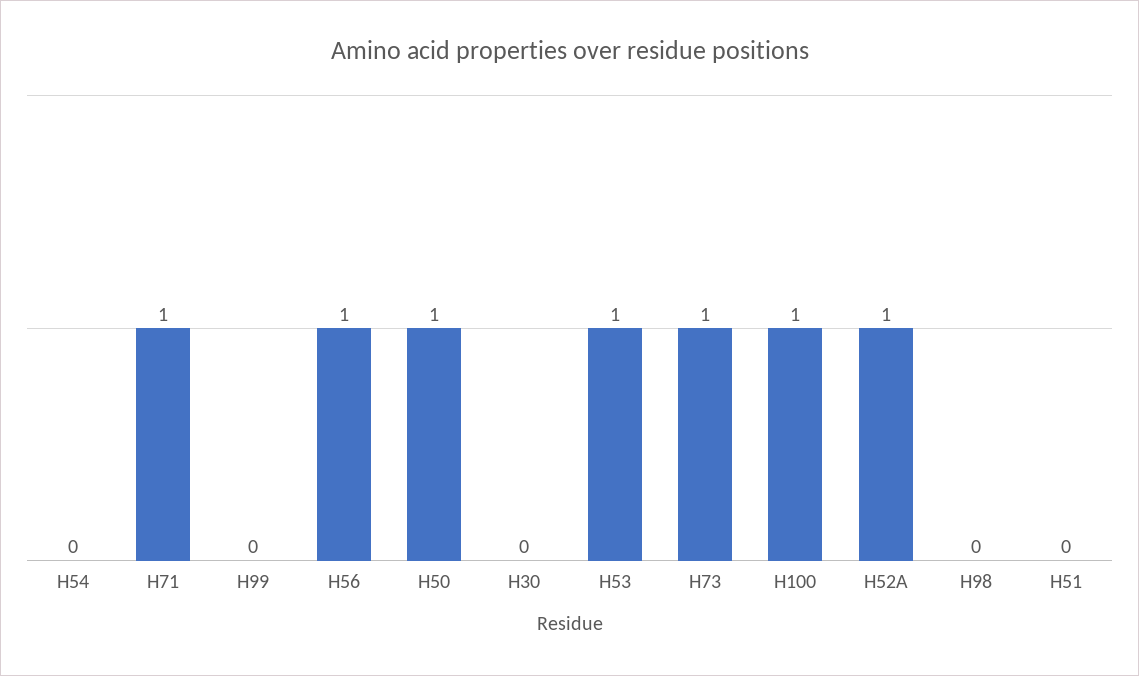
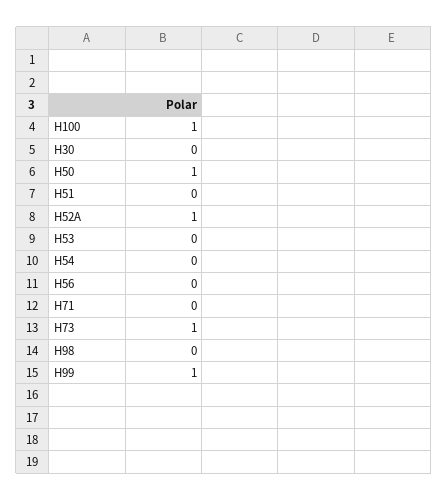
H71: 1 -> 0
H99: 0 -> 1
H56: 1 -> 0
H53: 1 -> 0

